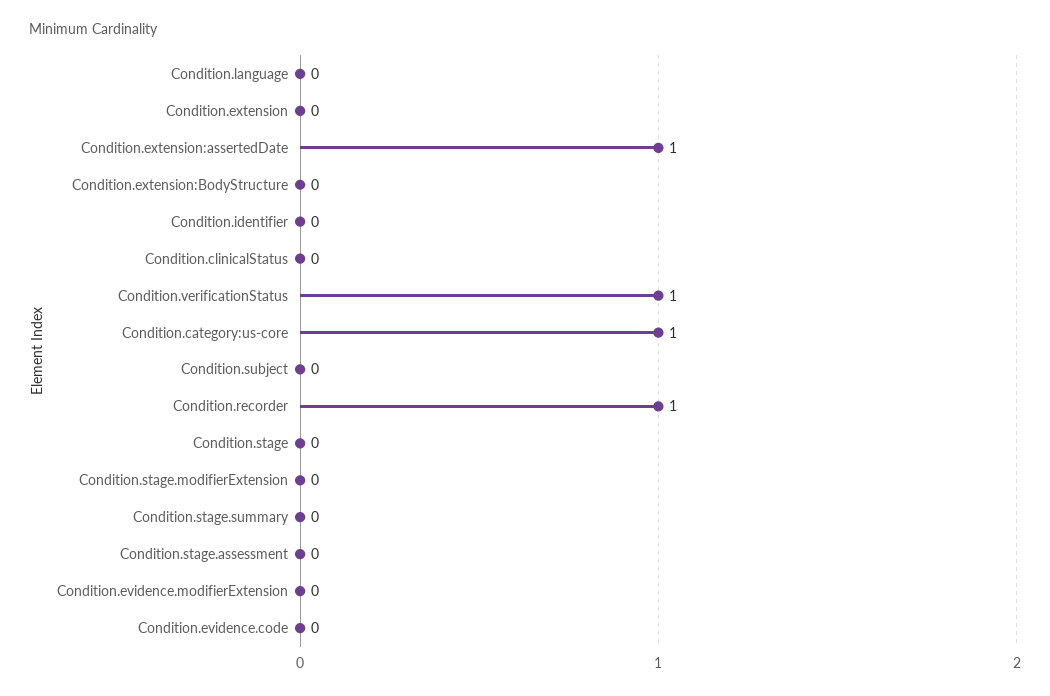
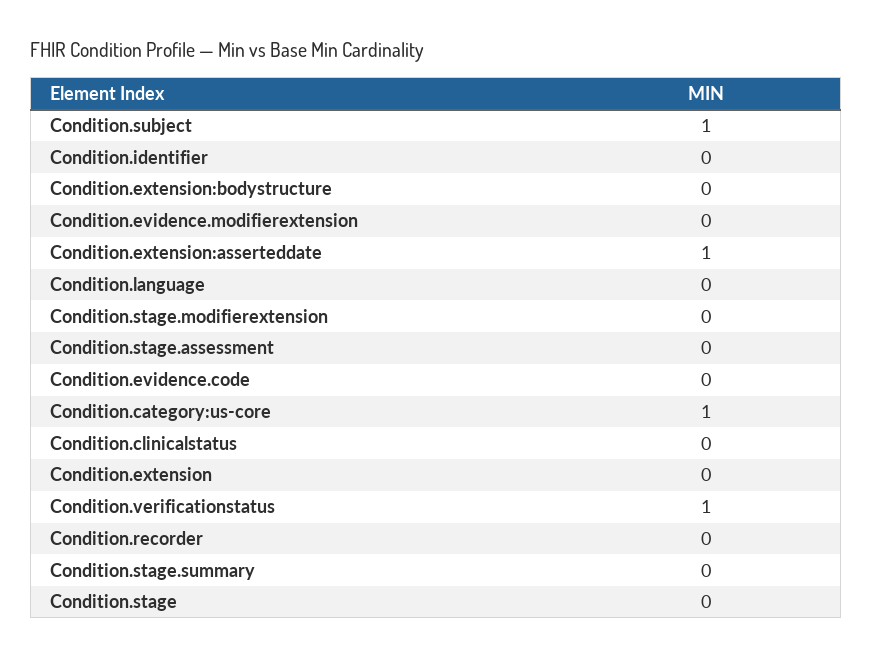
Condition.subject: 0 -> 1
Condition.recorder: 1 -> 0

